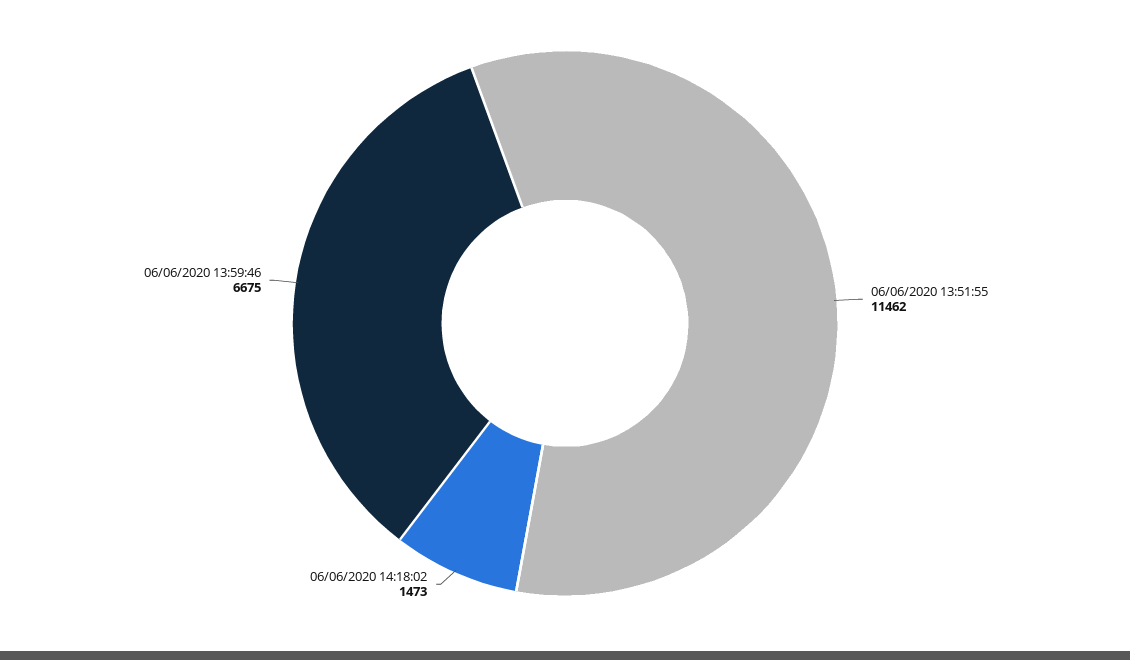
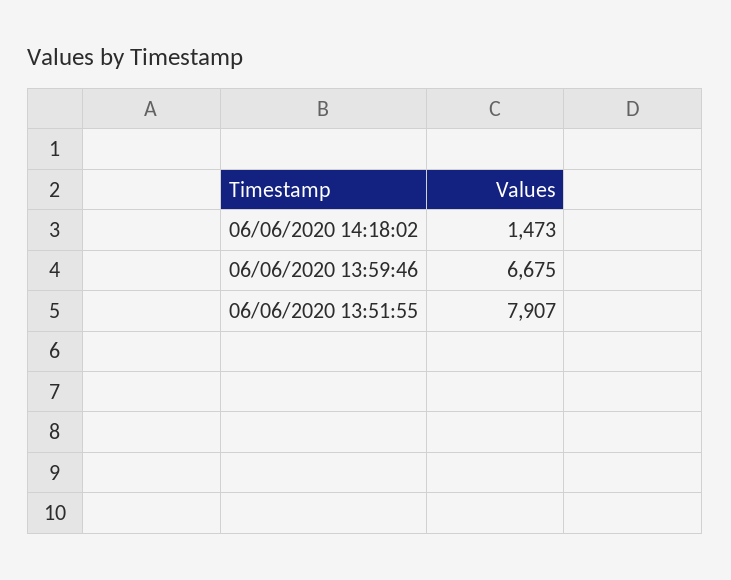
06/06/2020 13:51:55: 11462 -> 7907

